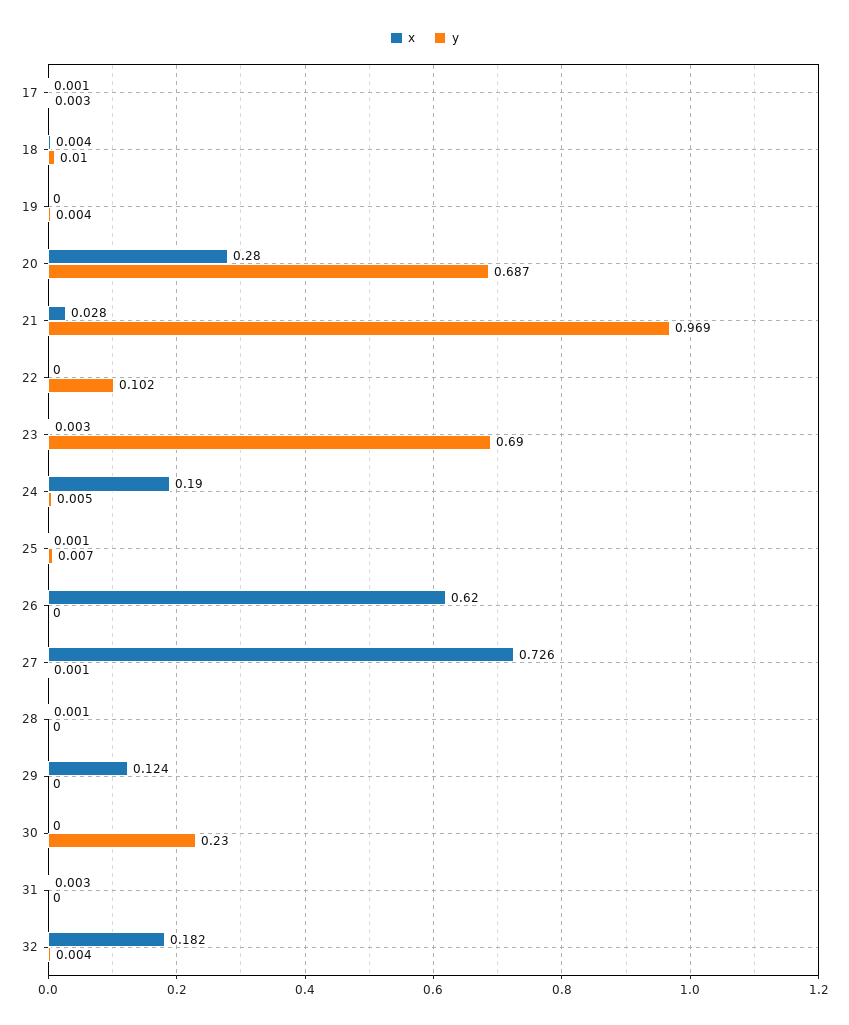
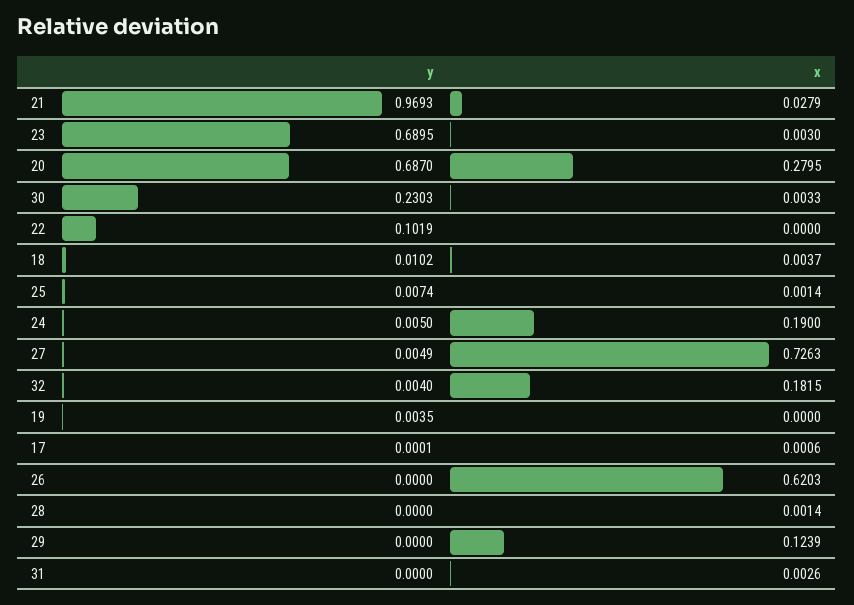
y, 17: 0.003 -> 0.0001
y, 27: 0.001 -> 0.0049
x, 30: 0 -> 0.0033

